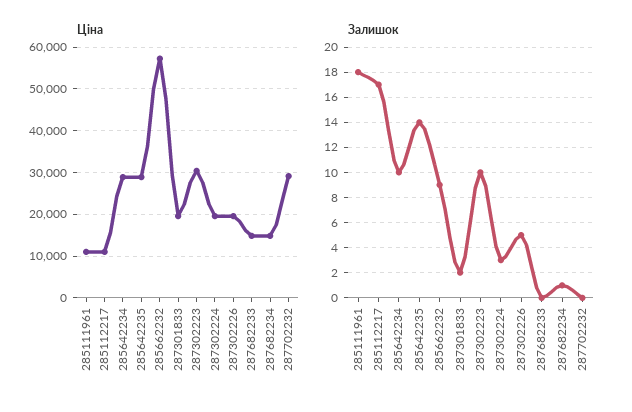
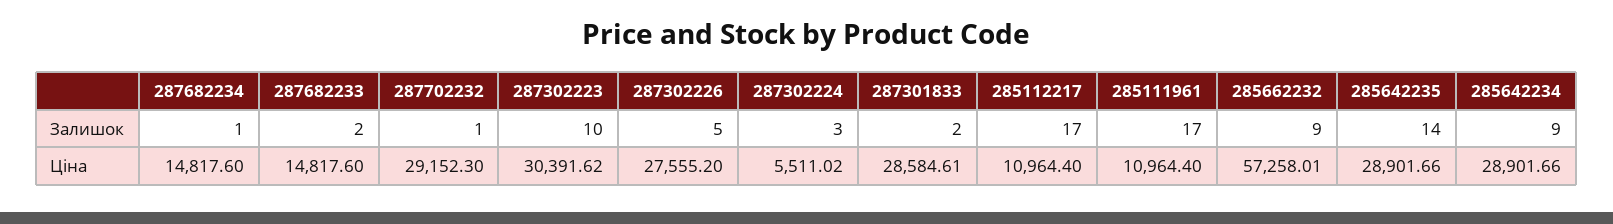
Ціна, 287301833: 20000 -> 28584.61
Ціна, 287302224: 20000 -> 5511.02
Ціна, 287302226: 20000 -> 27555.2
Залишок, 285111961: 18 -> 17
Залишок, 285642234: 10 -> 9
Залишок, 287682233: 0 -> 2
Залишок, 287702232: 0 -> 1

